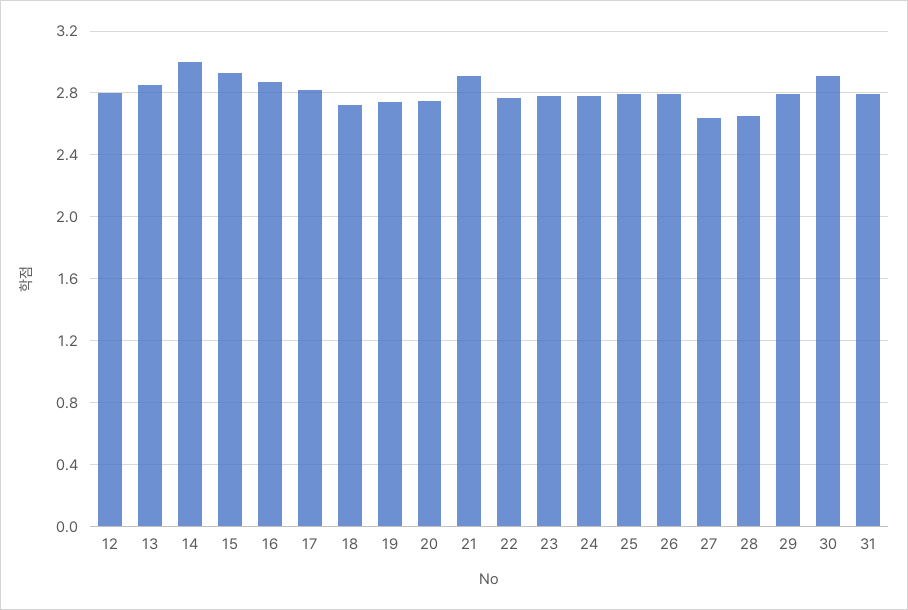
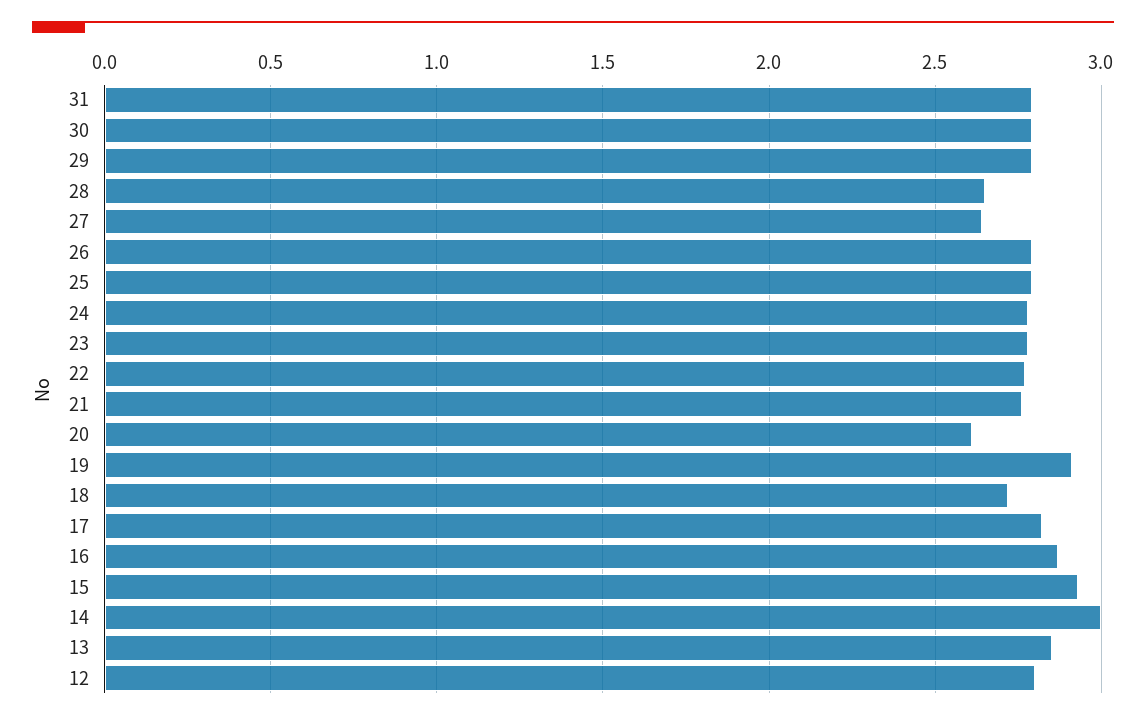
19: 2.75 -> 2.9
20: 2.75 -> 2.6
21: 2.9 -> 2.75
30: 2.9 -> 2.8

